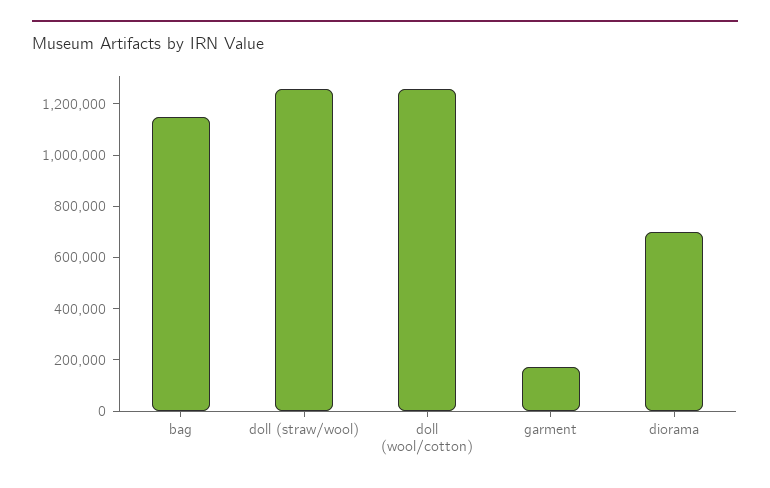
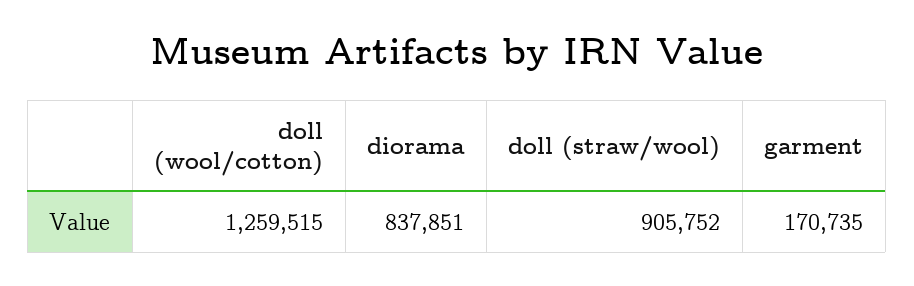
bag: 1150000 -> none
doll (straw/wool): 1250000 -> 905752
diorama: 700000 -> 837851

